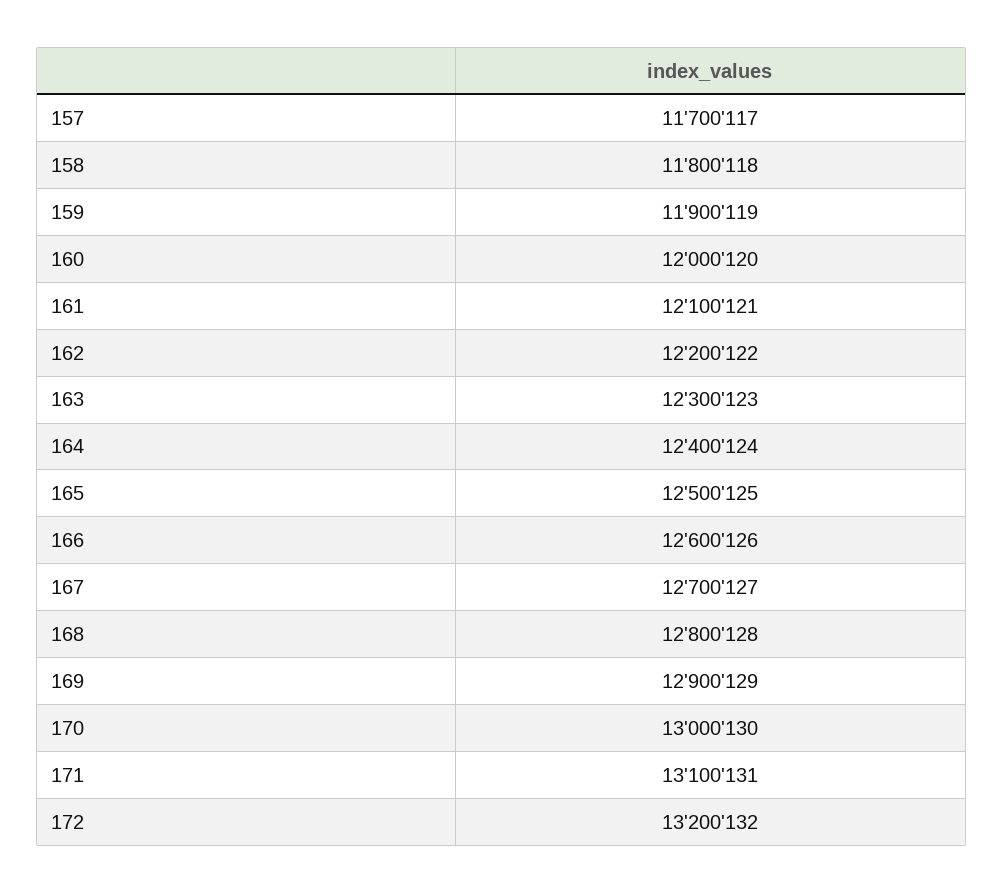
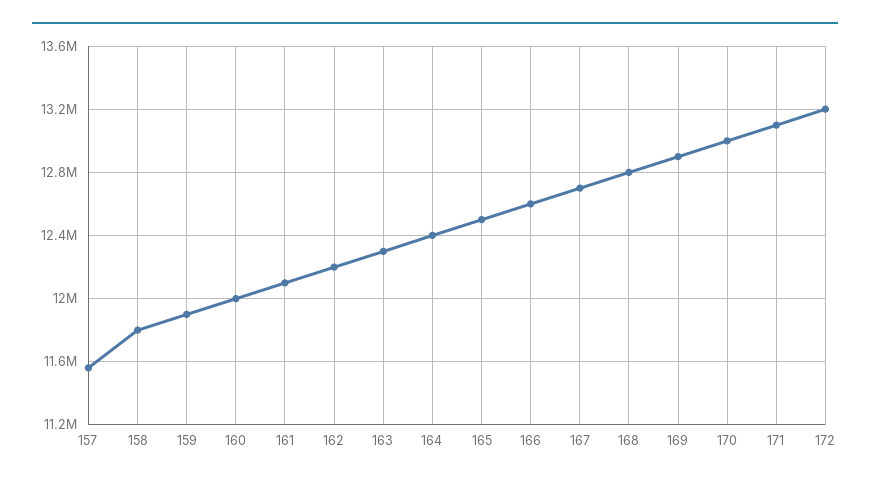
157: 11700117 -> 11550000

